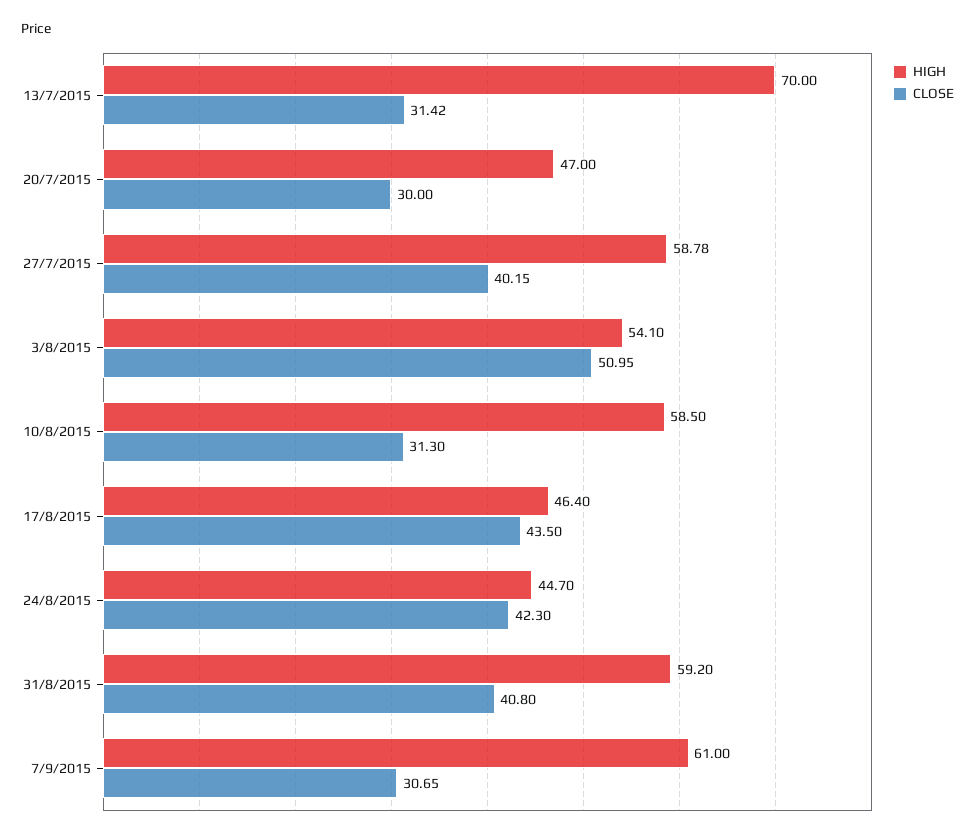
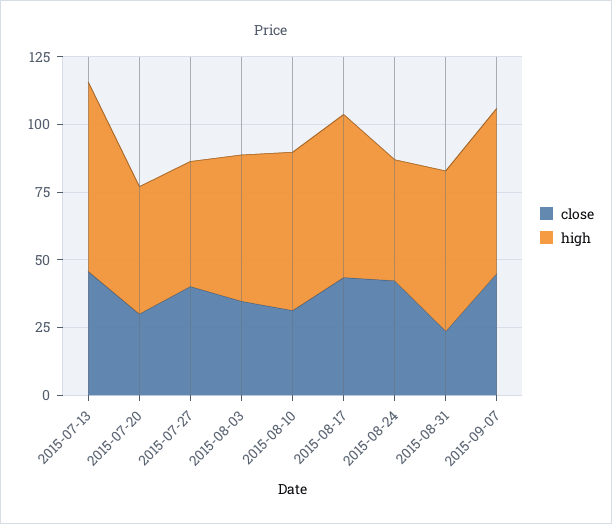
CLOSE, 13/7/2015: 31.42 -> 45
HIGH, 27/7/2015: 58.78 -> 45
CLOSE, 3/8/2015: 50.95 -> 35
HIGH, 17/8/2015: 46.4 -> 60
CLOSE, 31/8/2015: 40.8 -> 25
CLOSE, 7/9/2015: 30.65 -> 45

